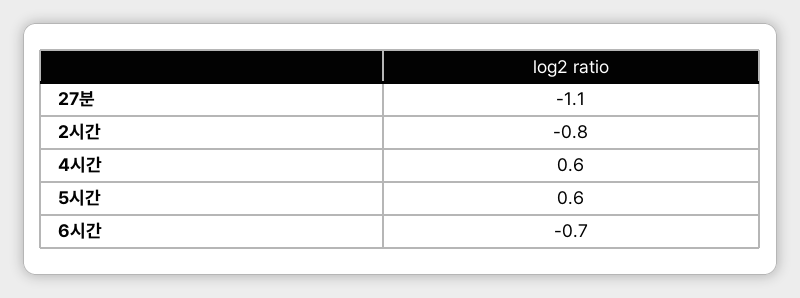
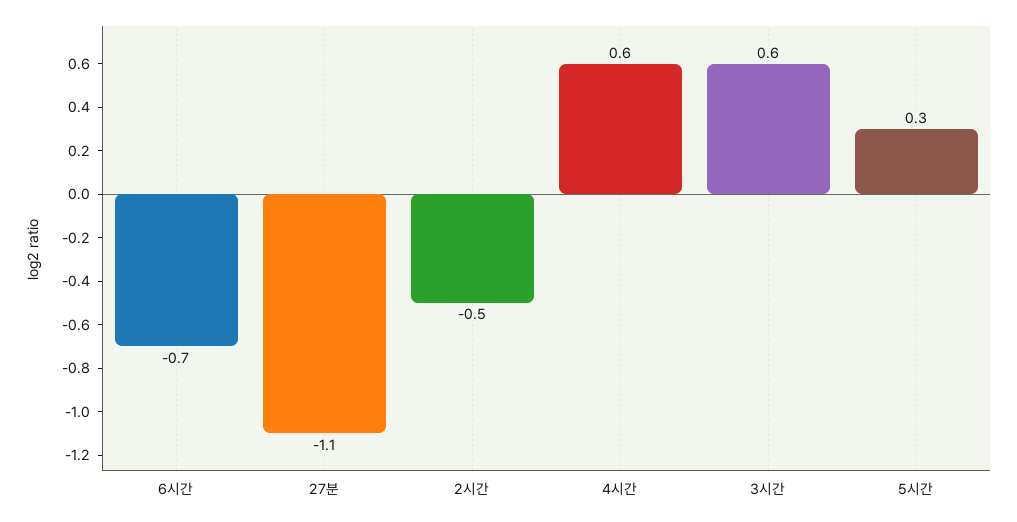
2시간: -0.8 -> -0.5
5시간: 0.6 -> 0.3
3시간: none -> 0.6

